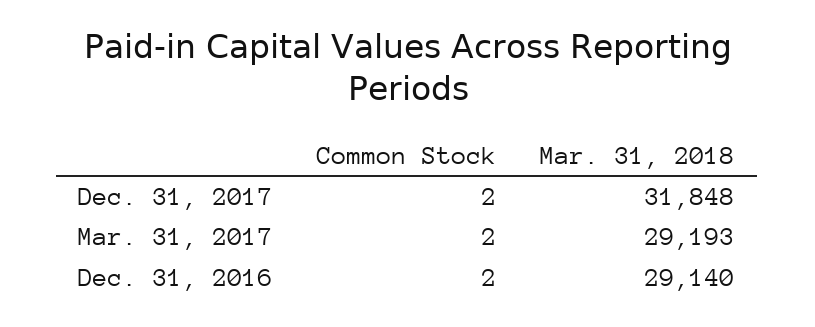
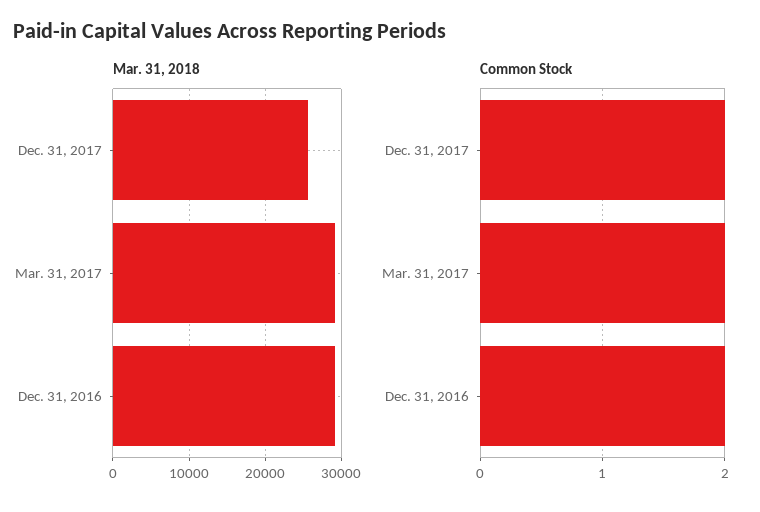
Mar. 31, 2018, Dec. 31, 2017: 31848 -> 26000

